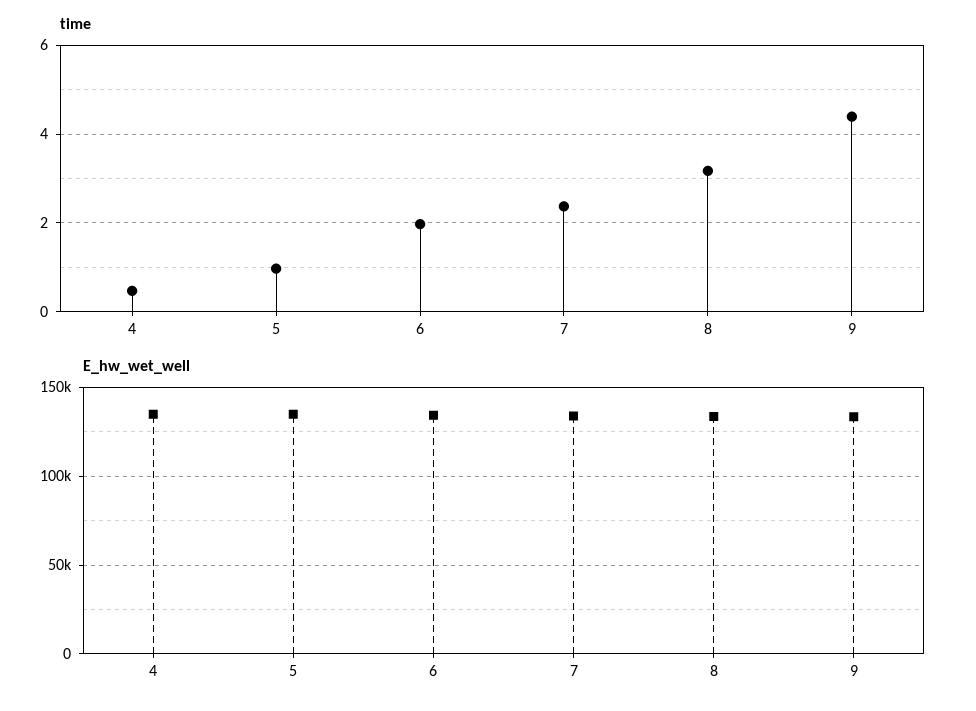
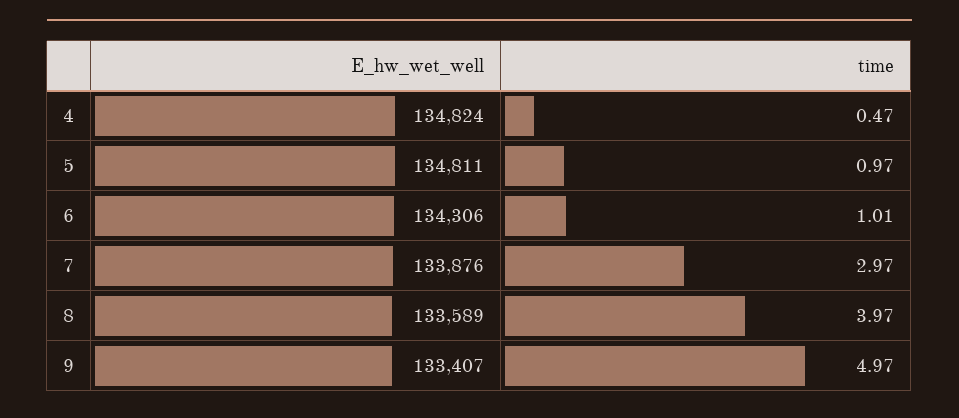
time, 6: 2 -> 1.01
time, 7: 2.4 -> 2.97
time, 8: 3.2 -> 3.97
time, 9: 4.4 -> 4.97

